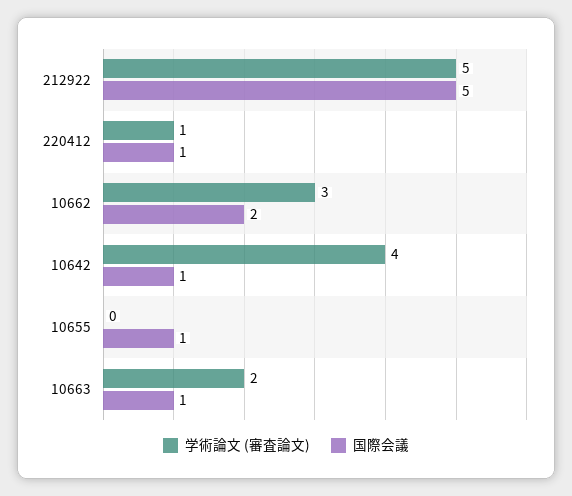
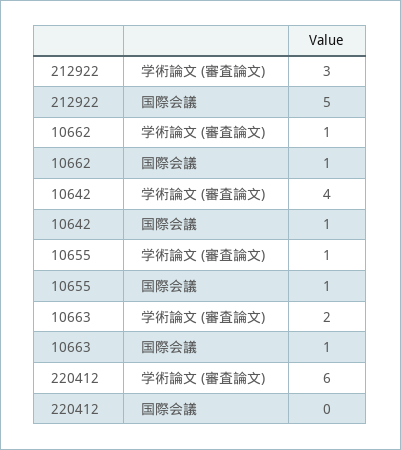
学術論文 (審査論文), 212922: 5 -> 3
学術論文 (審査論文), 220412: 1 -> 6
国際会議, 220412: 1 -> 0
学術論文 (審査論文), 10662: 3 -> 1
国際会議, 10662: 2 -> 1
学術論文 (審査論文), 10655: 0 -> 1

